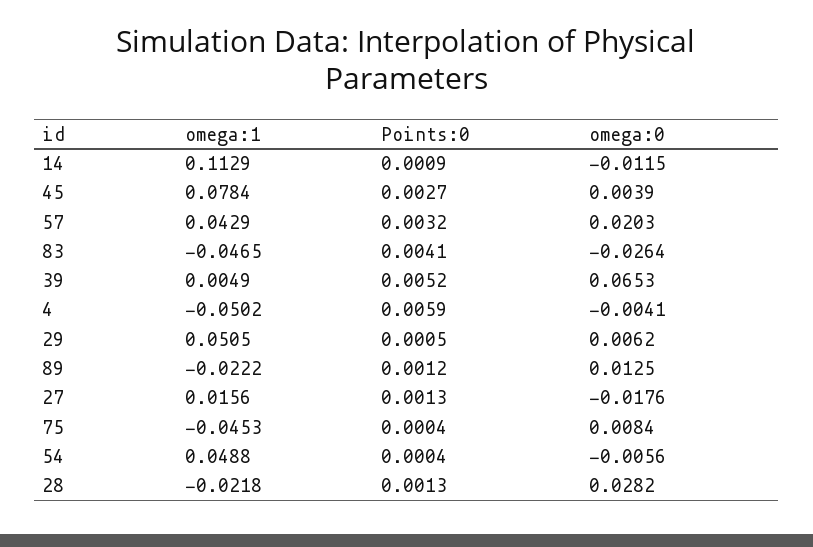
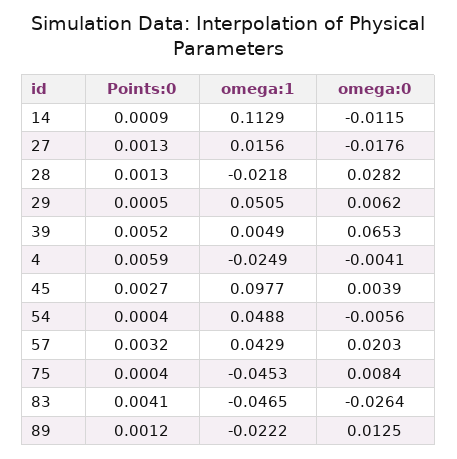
omega:1, 45: 0.0784 -> 0.0977
omega:1, 4: -0.0502 -> -0.0249

